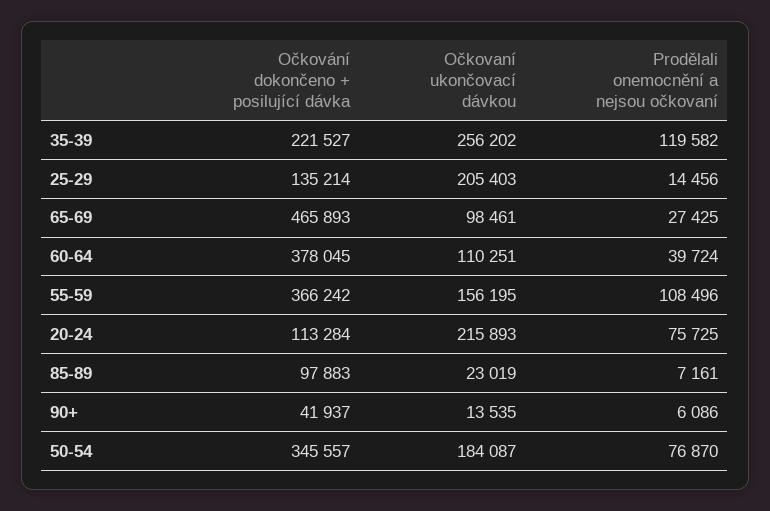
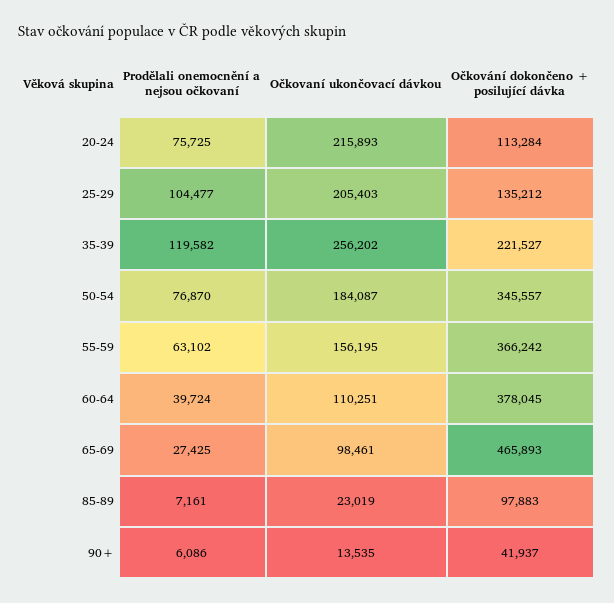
Očkování dokončeno + posilující dávka, 25-29: 135214 -> 135212
Prodělali onemocnění a nejsou očkovaní, 25-29: 14456 -> 104477
Prodělali onemocnění a nejsou očkovaní, 55-59: 108496 -> 63102

